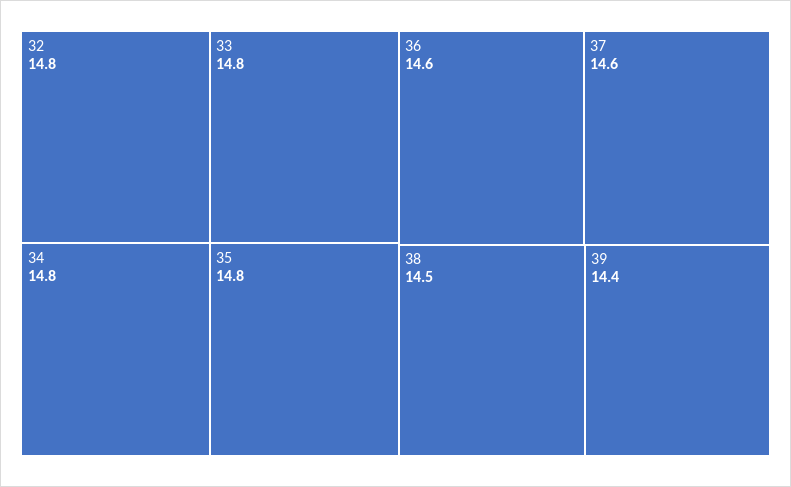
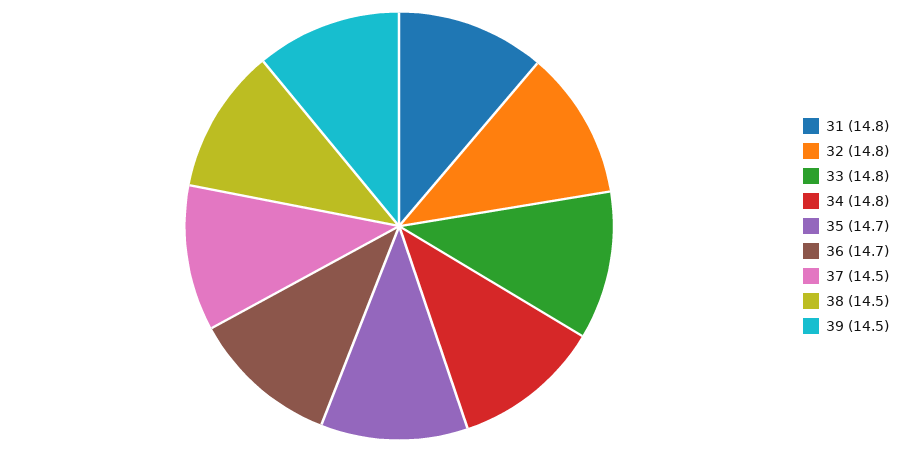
35: 14.8 -> 14.7
36: 14.6 -> 14.7
37: 14.6 -> 14.5
39: 14.4 -> 14.5
31: none -> 14.8

